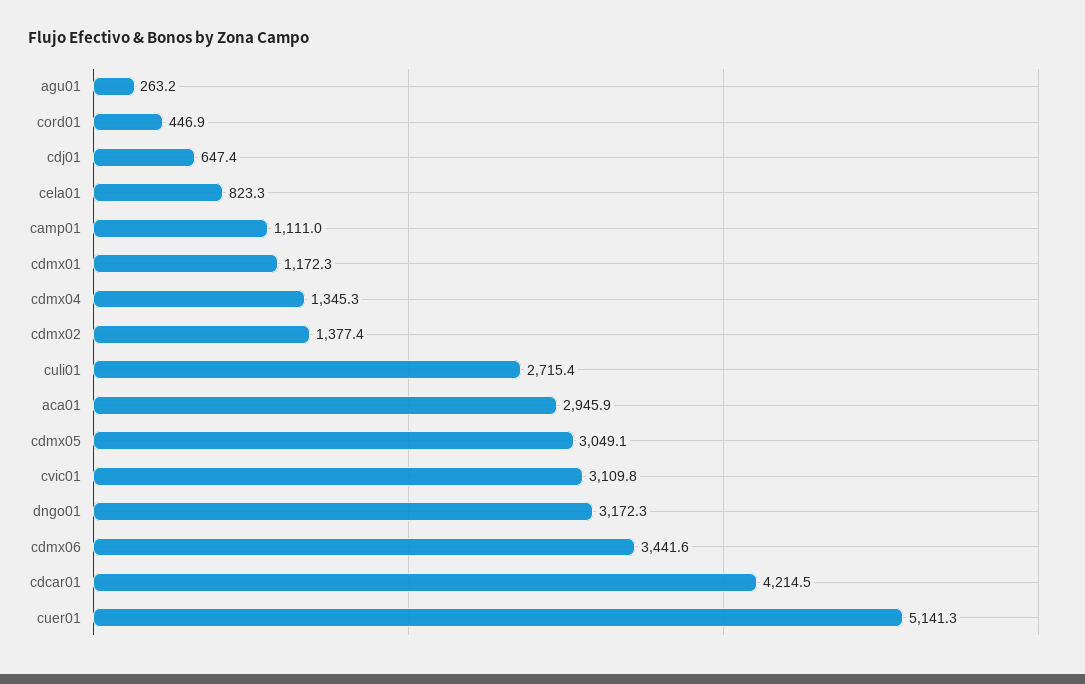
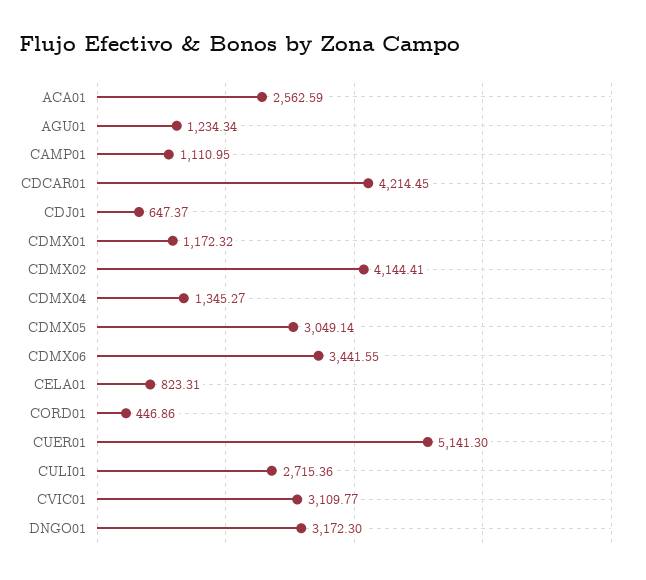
agu01: 263.2 -> 1234.34
cdmx02: 1377.4 -> 4144.41
aca01: 2945.9 -> 2562.59

